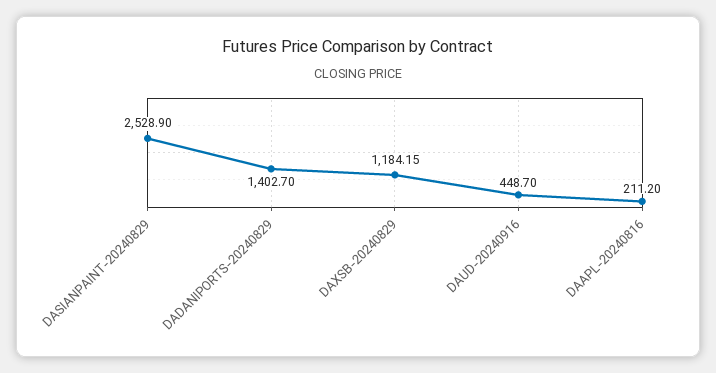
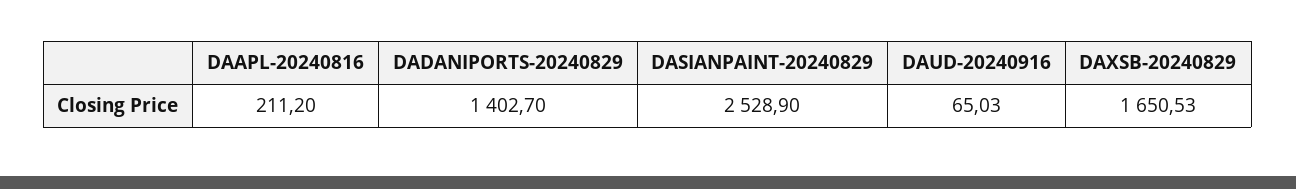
DAXSB-20240829: 1184.15 -> 1650.53
DAUD-20240916: 448.7 -> 65.03

